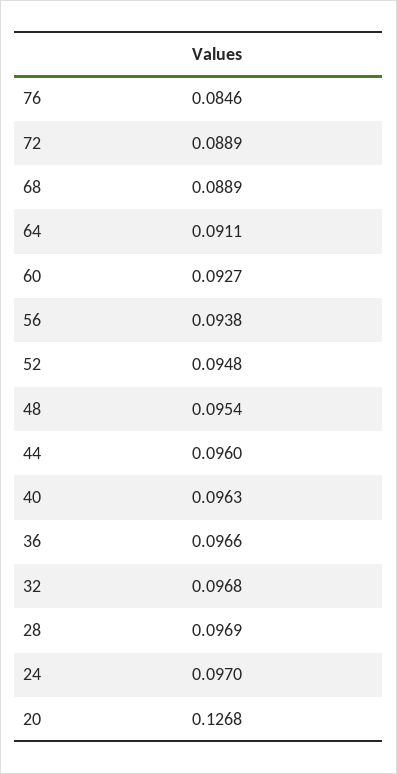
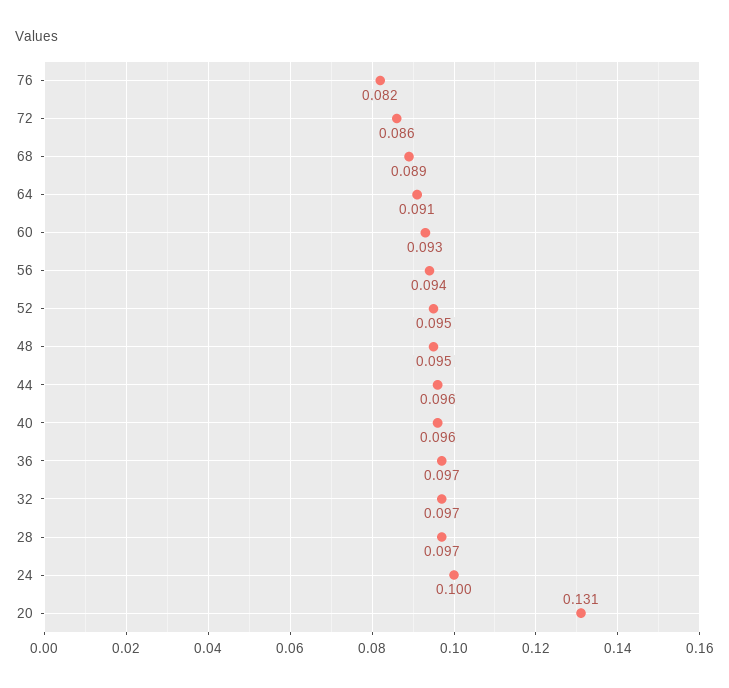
76: 0.0846 -> 0.082
72: 0.0889 -> 0.086
24: 0.097 -> 0.1
20: 0.1268 -> 0.131

